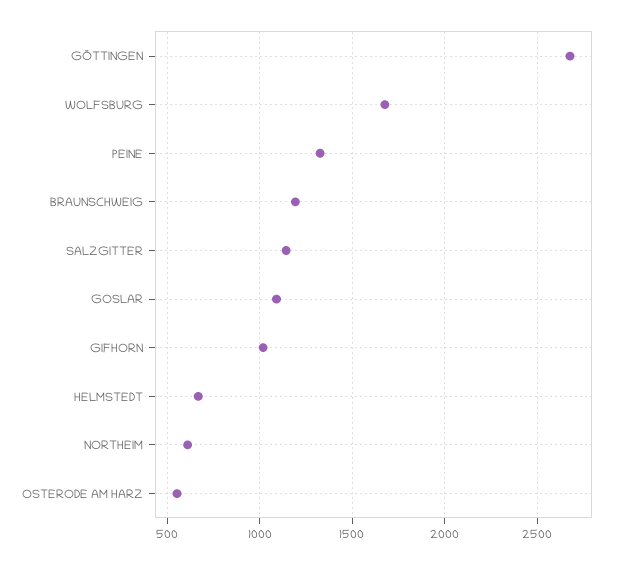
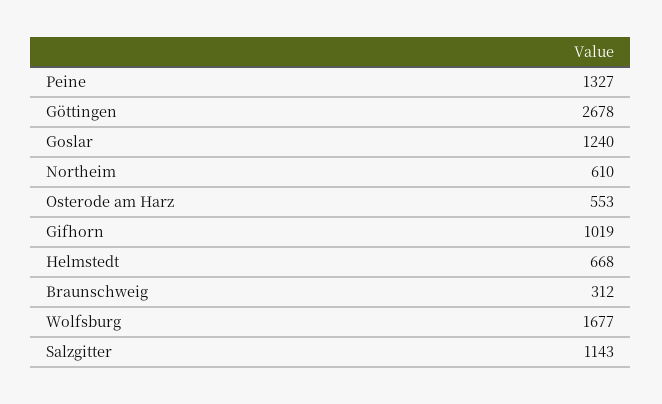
BRAUNSCHWEIG: 1200 -> 312
GOSLAR: 1100 -> 1240

